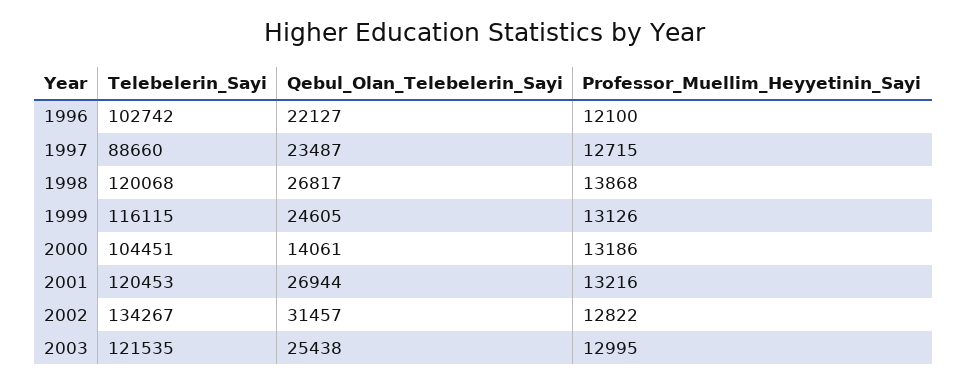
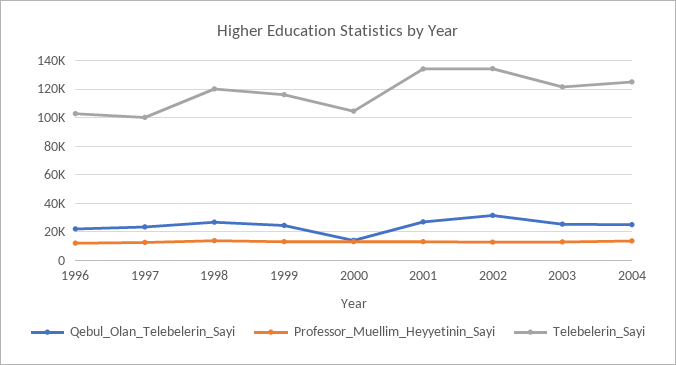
Telebelerin_Sayi, 1997: 88660 -> 100000
Telebelerin_Sayi, 2001: 120453 -> 135000
Qebul_Olan_Telebelerin_Sayi, 2004: none -> 25000
Professor_Muellim_Heyyetinin_Sayi, 2004: none -> 15000
Telebelerin_Sayi, 2004: none -> 125000

